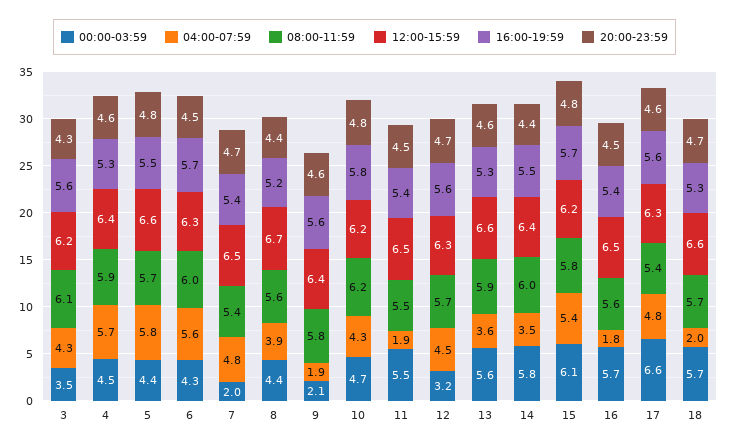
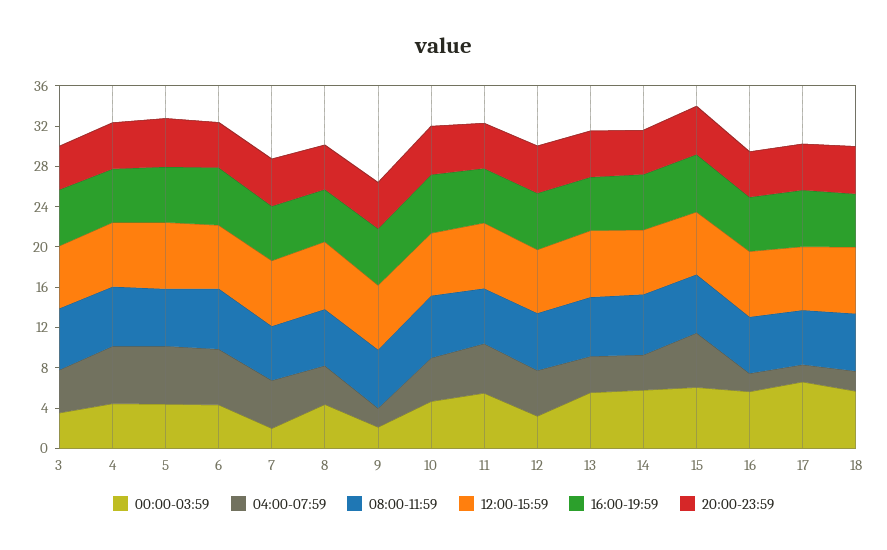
04:00-07:59, 11: 1.9 -> 5
04:00-07:59, 17: 4.8 -> 2

